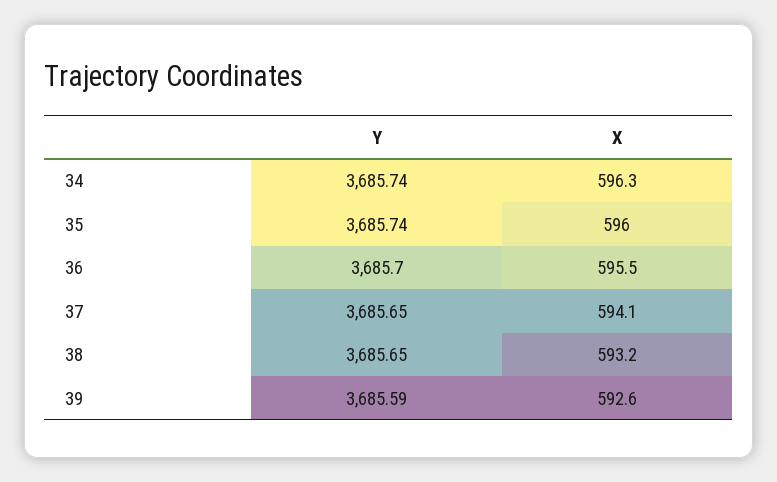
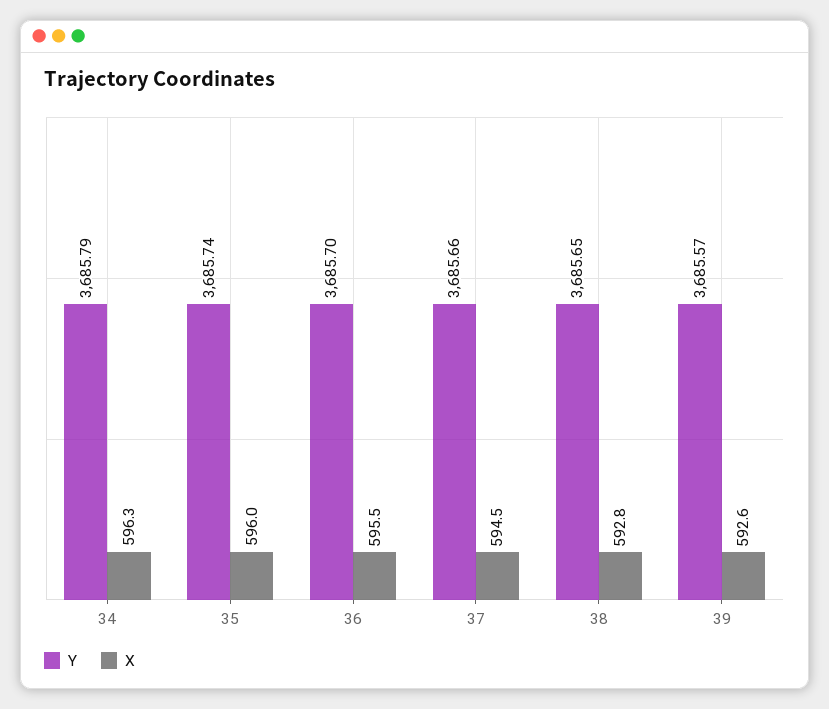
Y, 34: 3685.74 -> 3685.79
Y, 37: 3685.65 -> 3685.66
X, 37: 594.1 -> 594.5
X, 38: 593.2 -> 592.8
Y, 39: 3685.59 -> 3685.57

